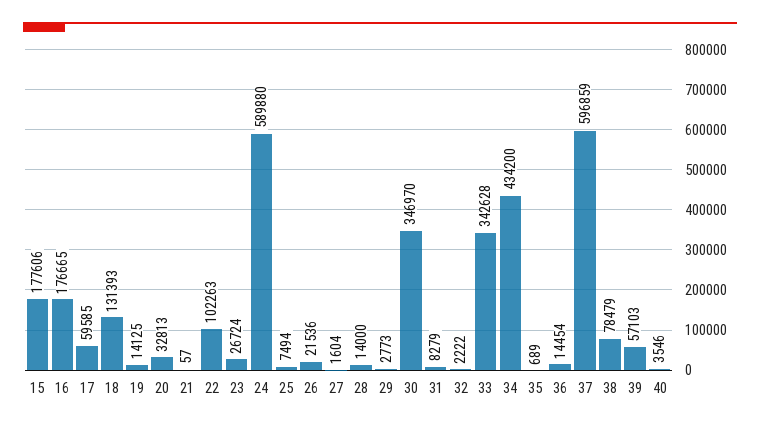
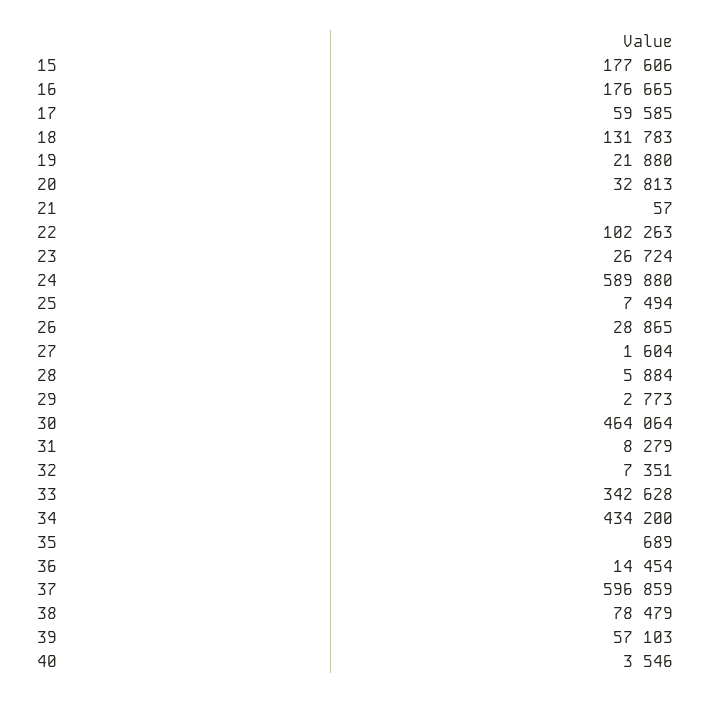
18: 131393 -> 131783
19: 14125 -> 21880
26: 21536 -> 28865
28: 14000 -> 5884
30: 346970 -> 464064
32: 2222 -> 7351

